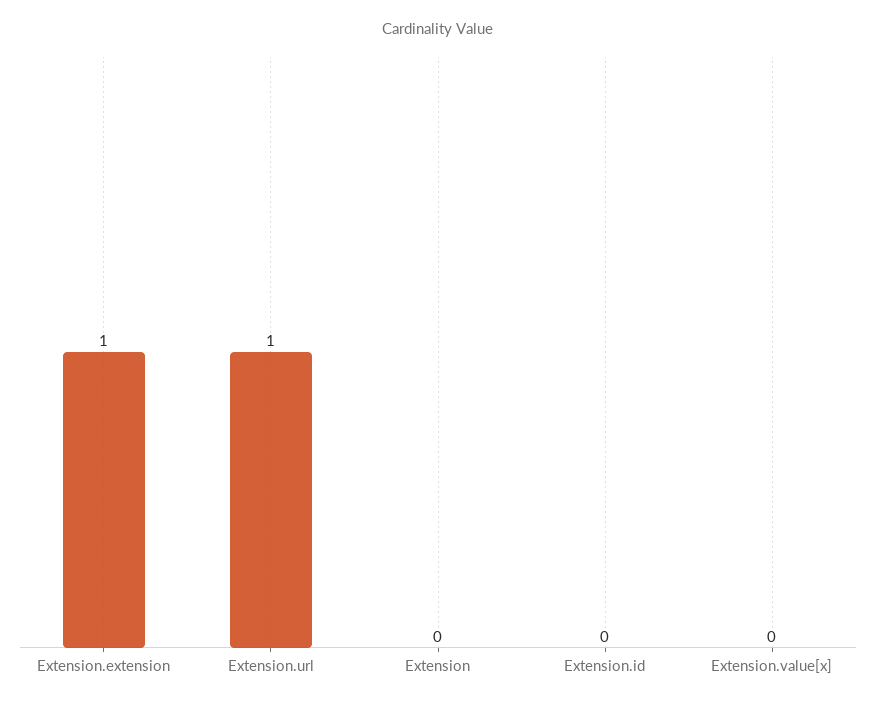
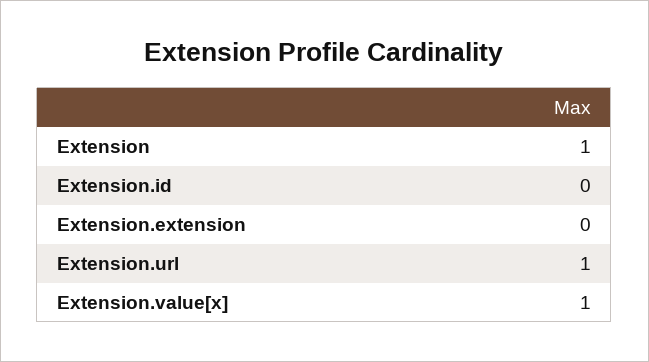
Extension.extension: 1 -> 0
Extension: 0 -> 1
Extension.value[x]: 0 -> 1

